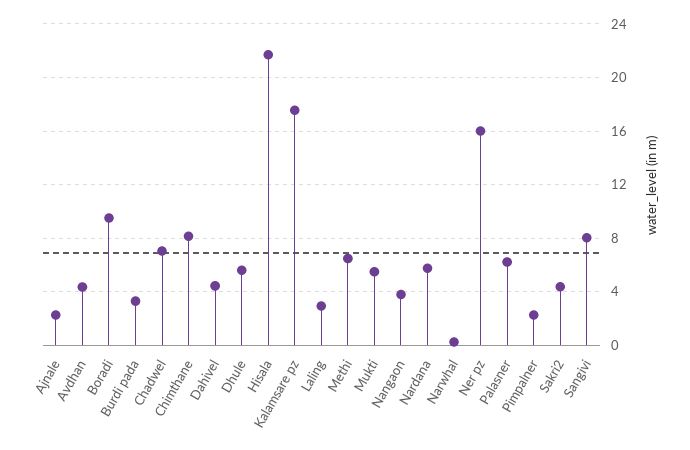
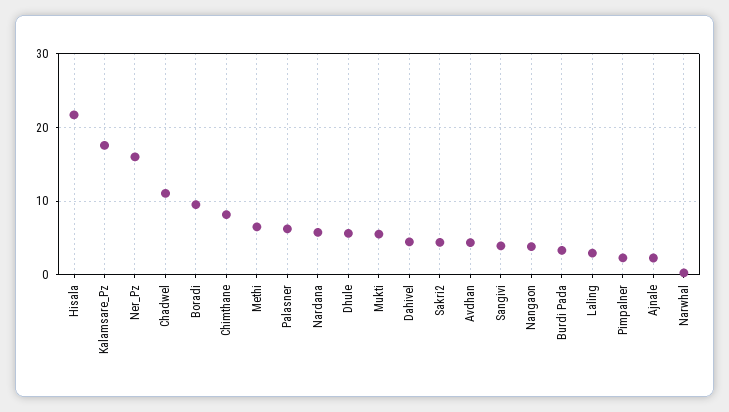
Chadwel: 7 -> 11
Sangivi: 8 -> 4

